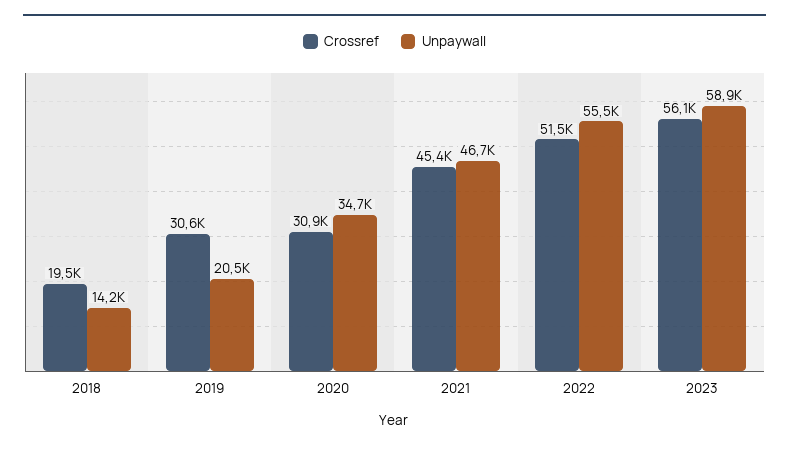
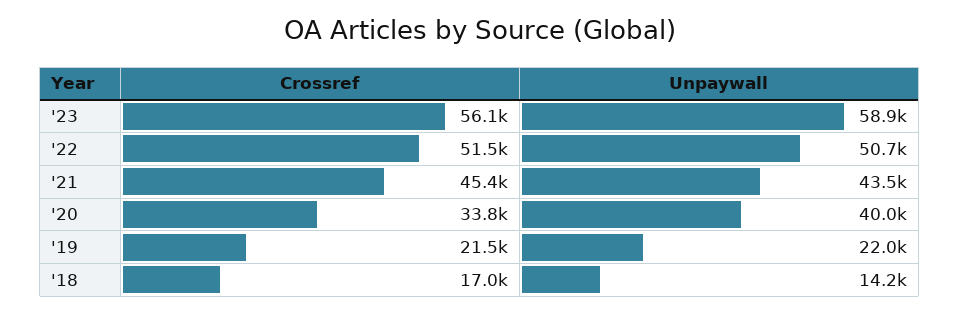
Crossref, 2018: 19500 -> 17000
Crossref, 2019: 30600 -> 21500
Unpaywall, 2019: 20500 -> 22000
Crossref, 2020: 30900 -> 33800
Unpaywall, 2020: 34700 -> 40000
Unpaywall, 2021: 46700 -> 43500
Unpaywall, 2022: 55500 -> 50700

